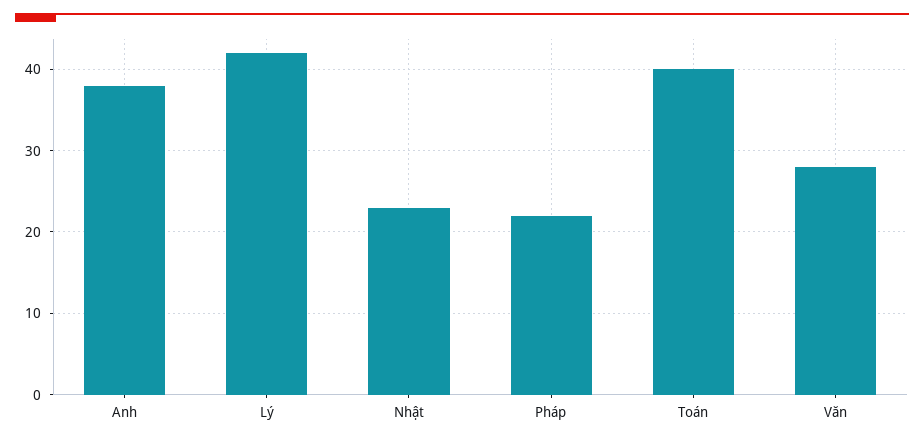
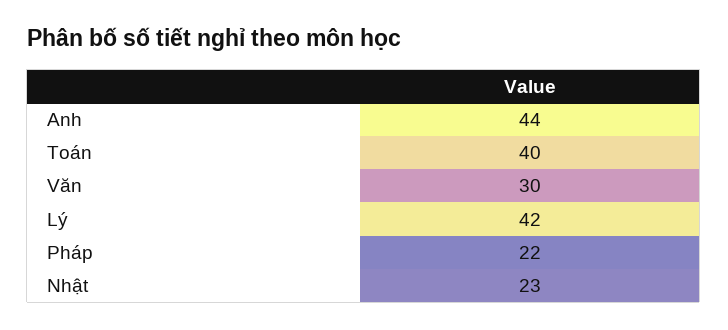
Anh: 38 -> 44
Văn: 28 -> 30

